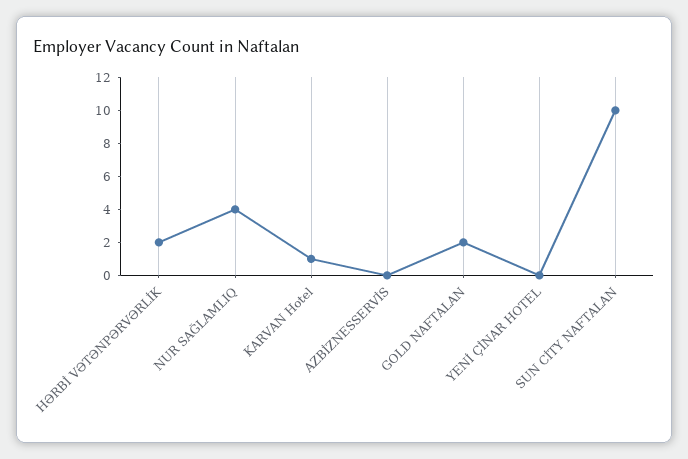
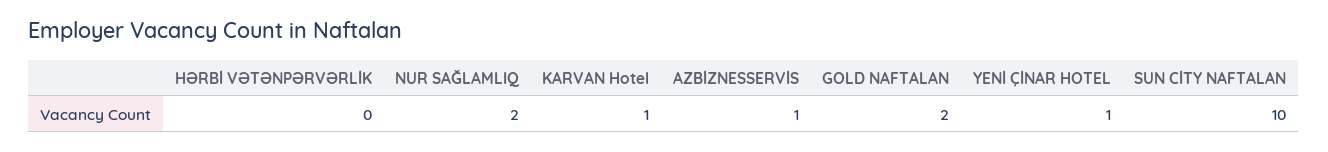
HƏRBİ VƏTƏNPƏRVƏRLİK: 2 -> 0
NUR SAĞLAMLIQ: 4 -> 2
AZBİZNESSERVİS: 0 -> 1
YENİ ÇİNAR HOTEL: 0 -> 1

